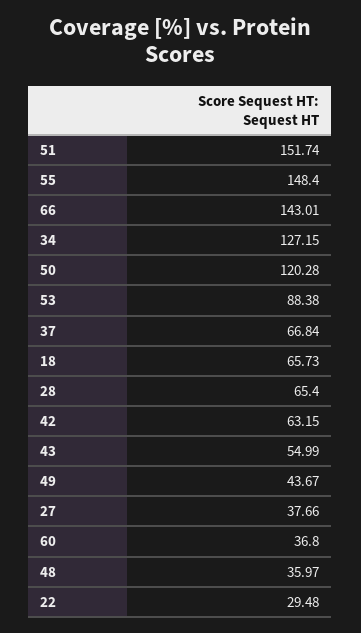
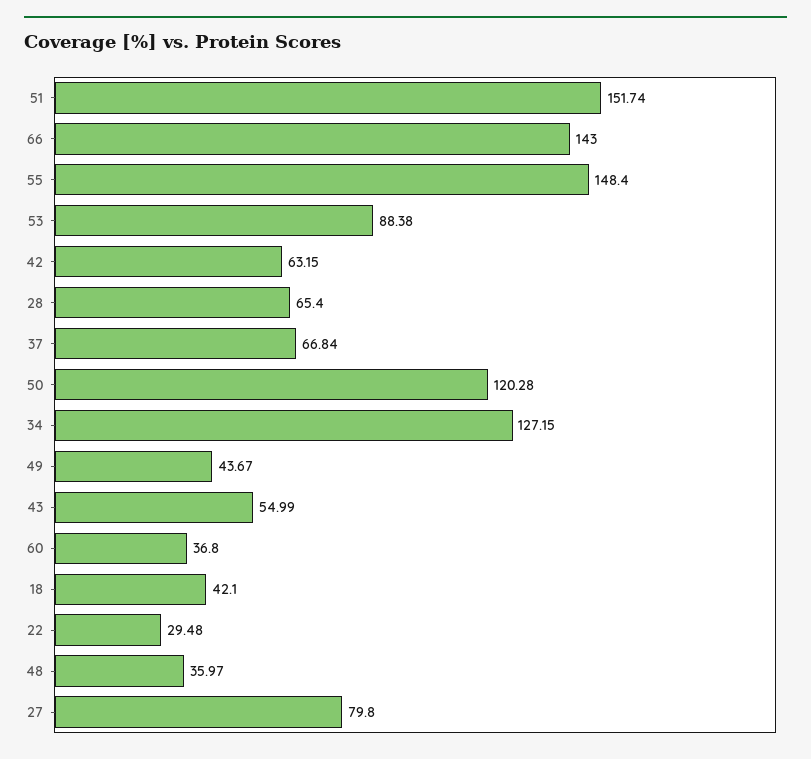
66: 143.01 -> 143
18: 65.73 -> 42.1
27: 37.66 -> 79.8

